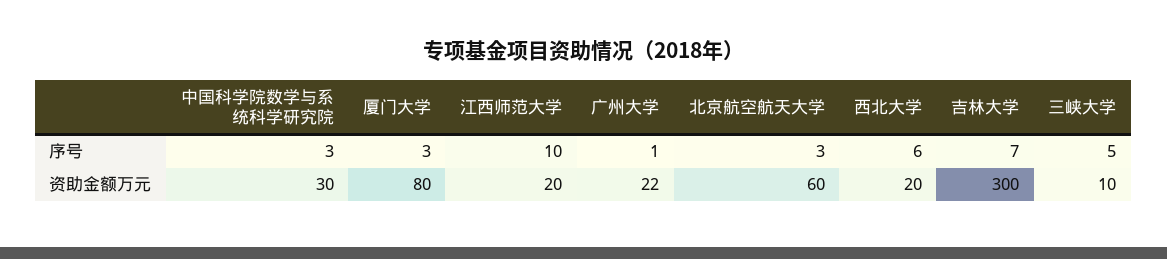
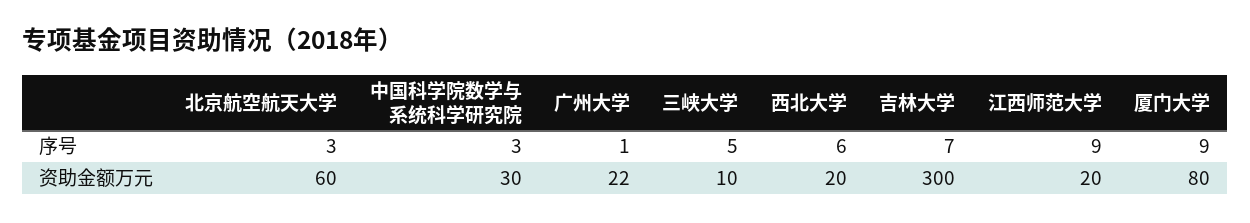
厦门大学, 序号: 3 -> 9
江西师范大学, 序号: 10 -> 9

